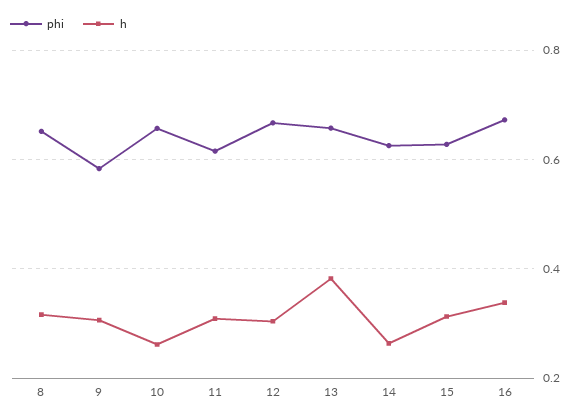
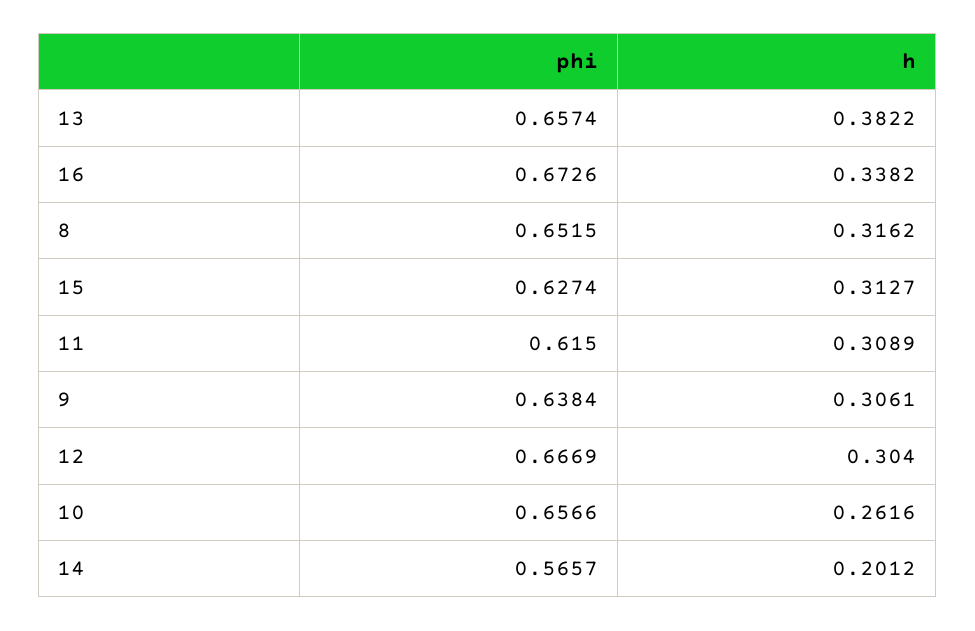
phi, 9: 0.58 -> 0.6384
phi, 14: 0.62 -> 0.5657
h, 14: 0.26 -> 0.2012

